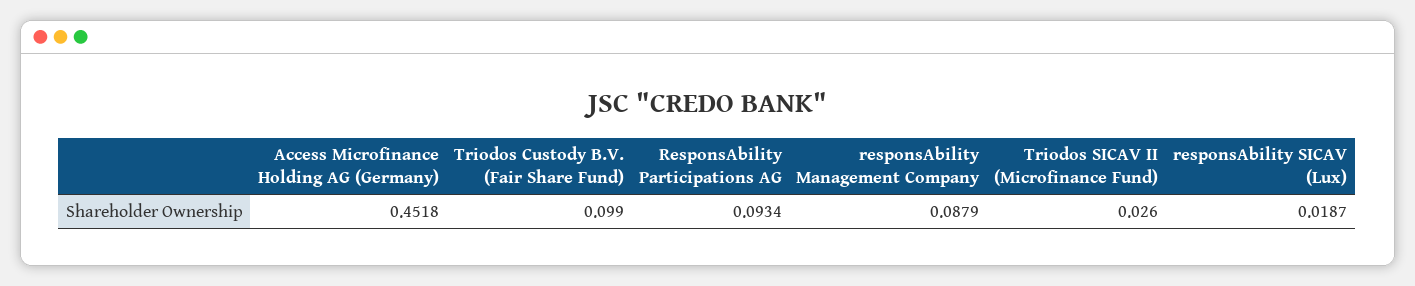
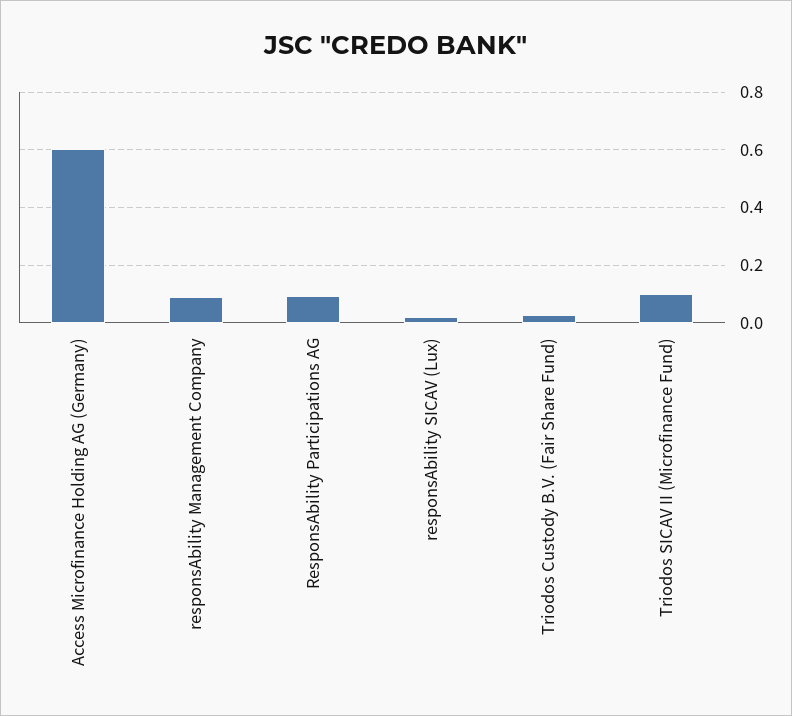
Access Microfinance Holding AG (Germany): 0.4518 -> 0.6
Triodos Custody B.V. (Fair Share Fund): 0.099 -> 0.025
Triodos SICAV II (Microfinance Fund): 0.026 -> 0.1

